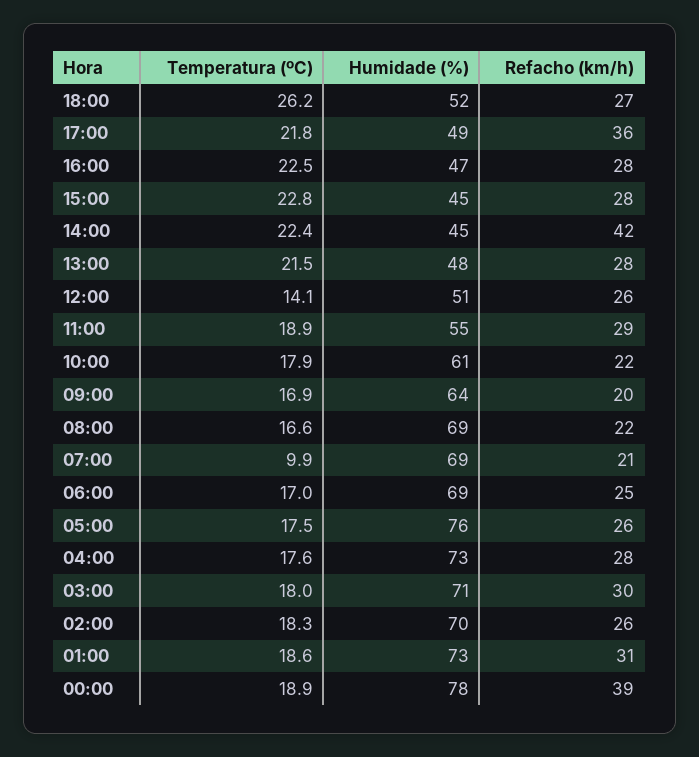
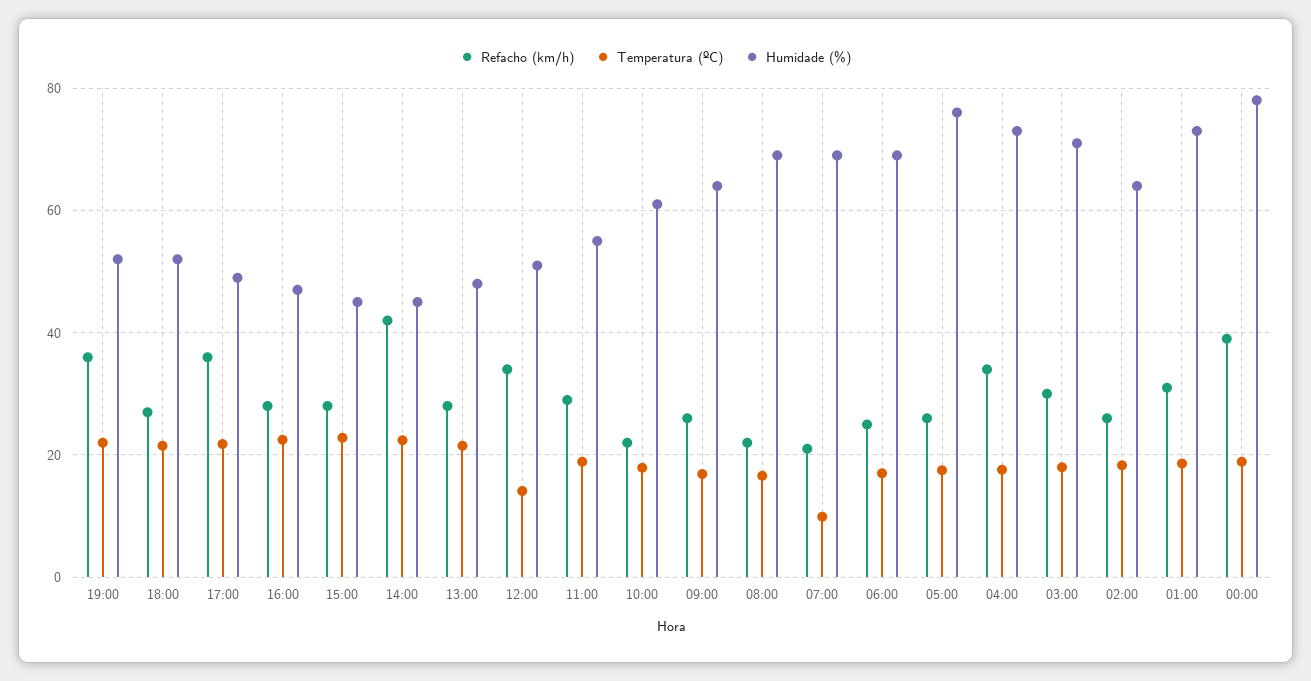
Temperatura (ºC), 18:00: 26.2 -> 22
Refacho (km/h), 12:00: 26 -> 34
Refacho (km/h), 09:00: 20 -> 26
Refacho (km/h), 04:00: 28 -> 34
Humidade (%), 02:00: 70 -> 64
Refacho (km/h), 19:00: none -> 36
Temperatura (ºC), 19:00: none -> 22
Humidade (%), 19:00: none -> 52

